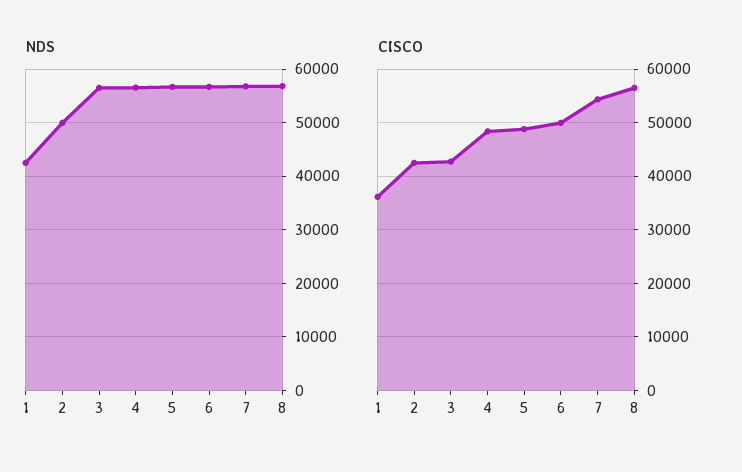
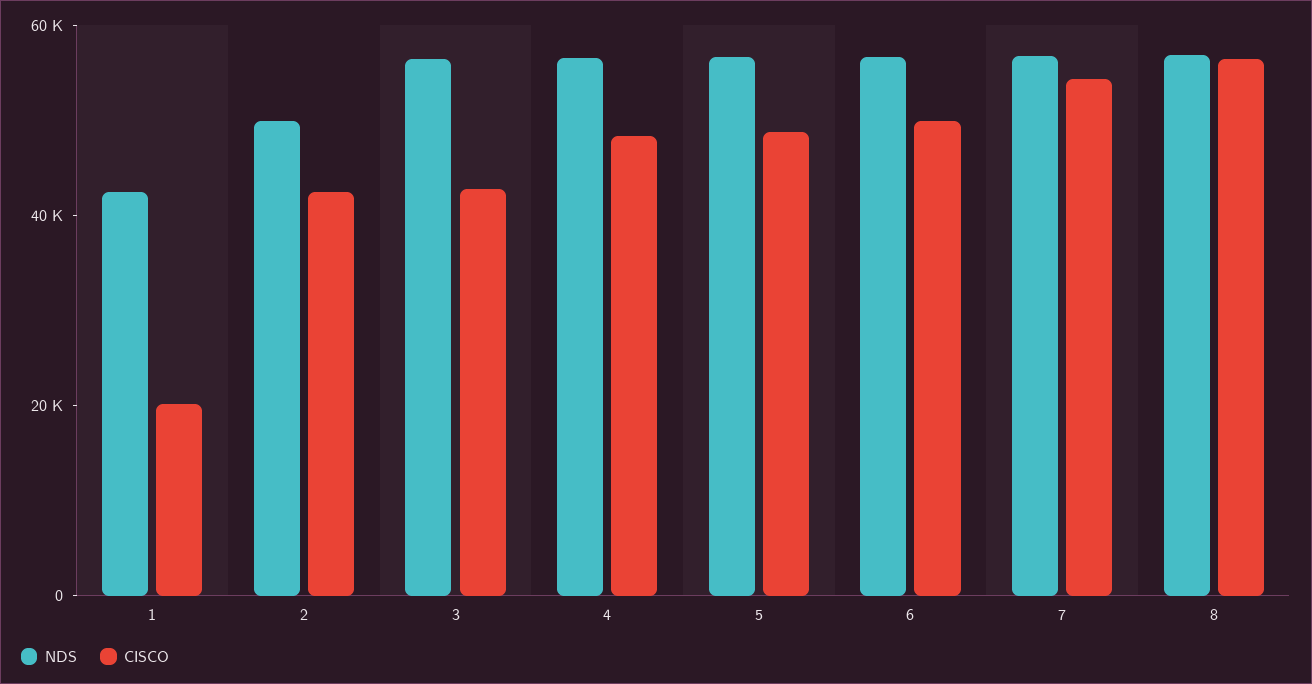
CISCO, 1: 36000 -> 20000

